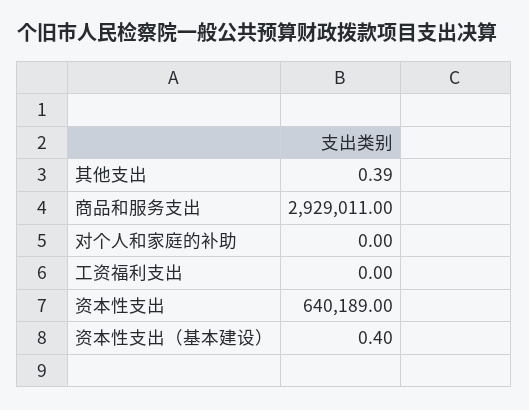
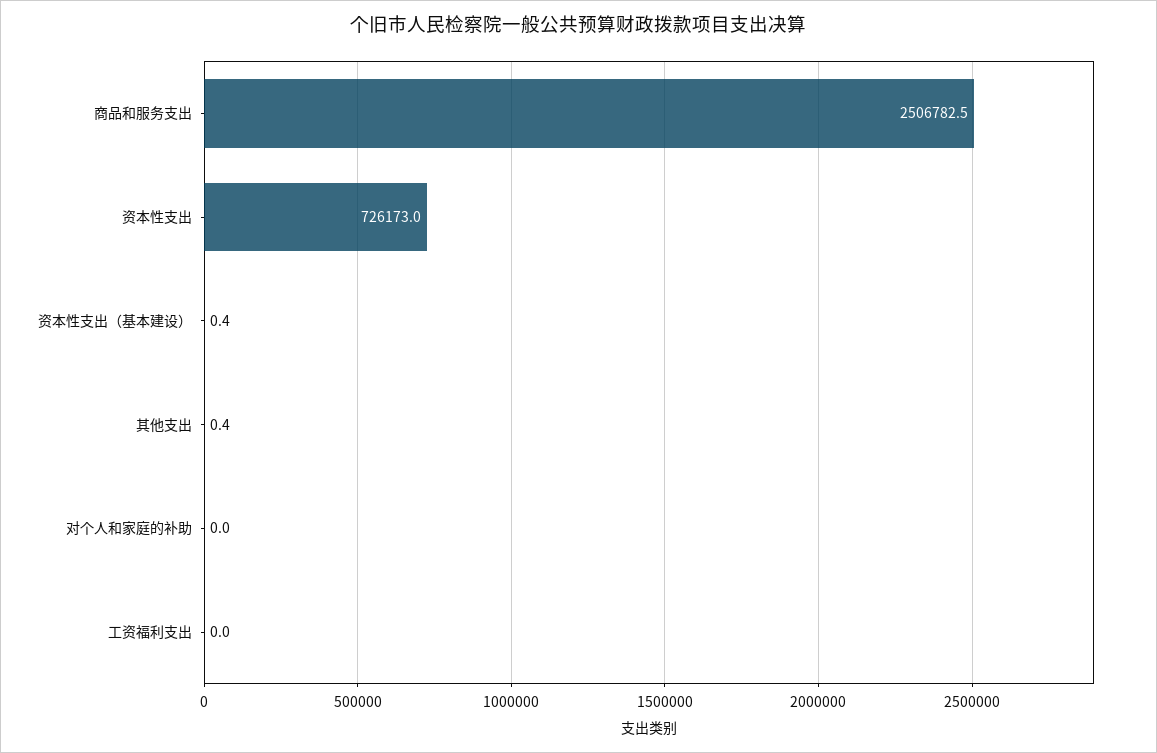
商品和服务支出: 2929011 -> 2506782.5
资本性支出: 640189 -> 726173

